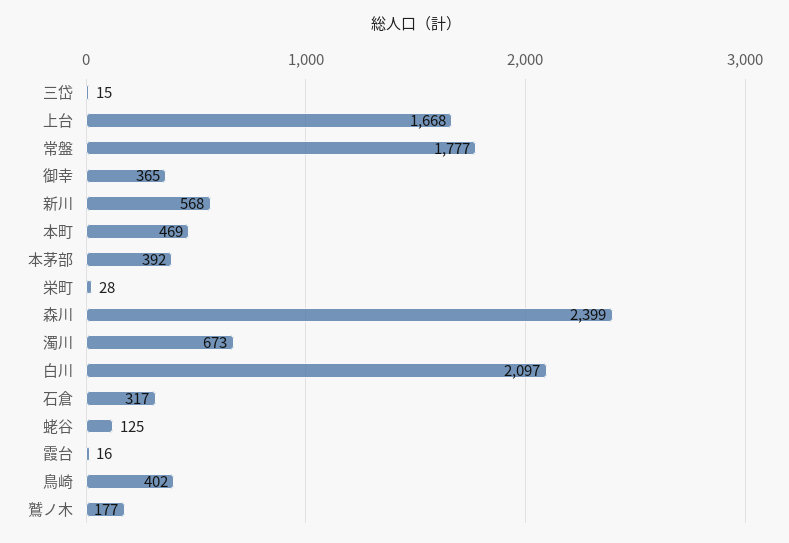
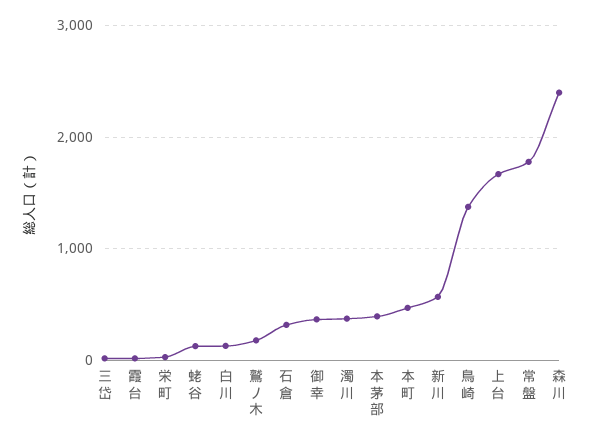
濁川: 673 -> 400
白川: 2097 -> 100
鳥崎: 402 -> 1400

